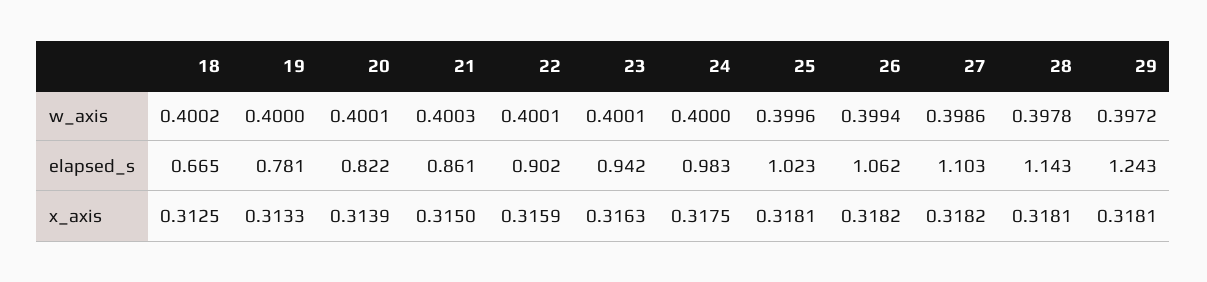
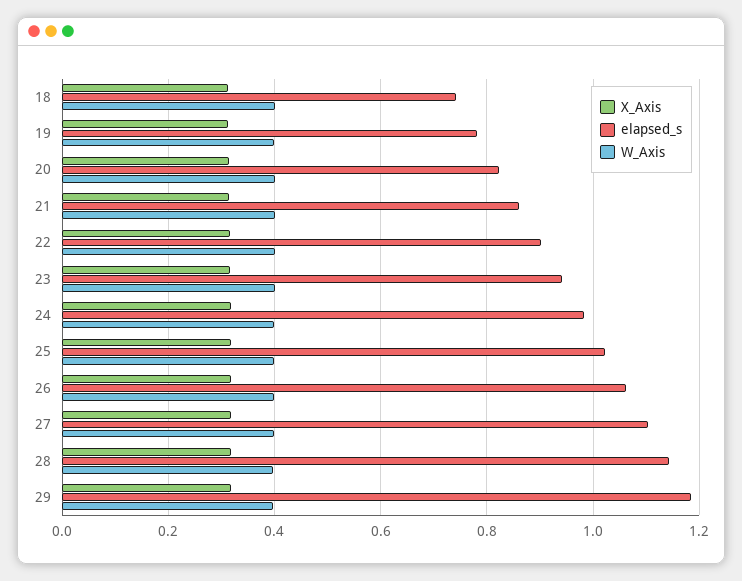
elapsed_s, 18: 0.665 -> 0.74
elapsed_s, 29: 1.243 -> 1.18

